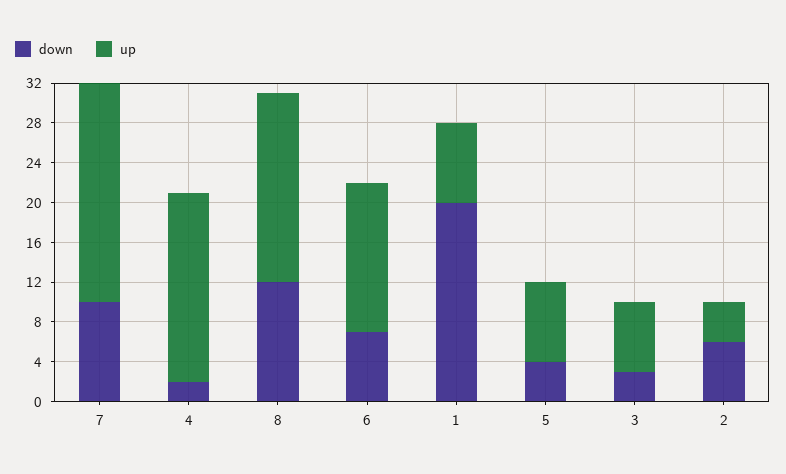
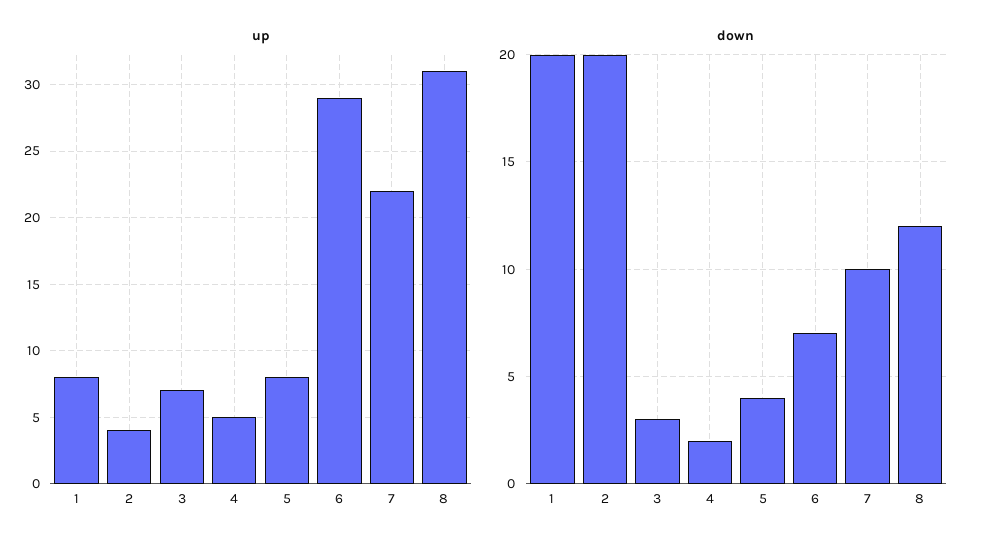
up, 4: 19 -> 5
up, 8: 19 -> 31
up, 6: 15 -> 29
down, 2: 6 -> 20

